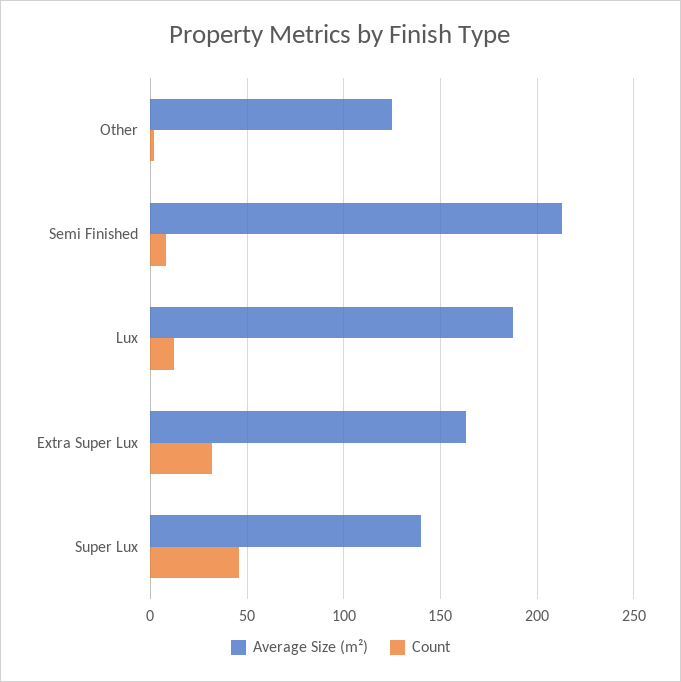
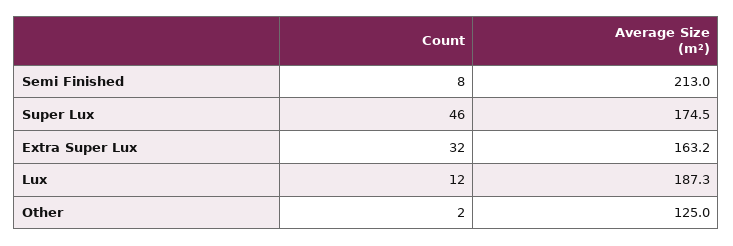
Average Size (m²), Super Lux: 140 -> 174.5

